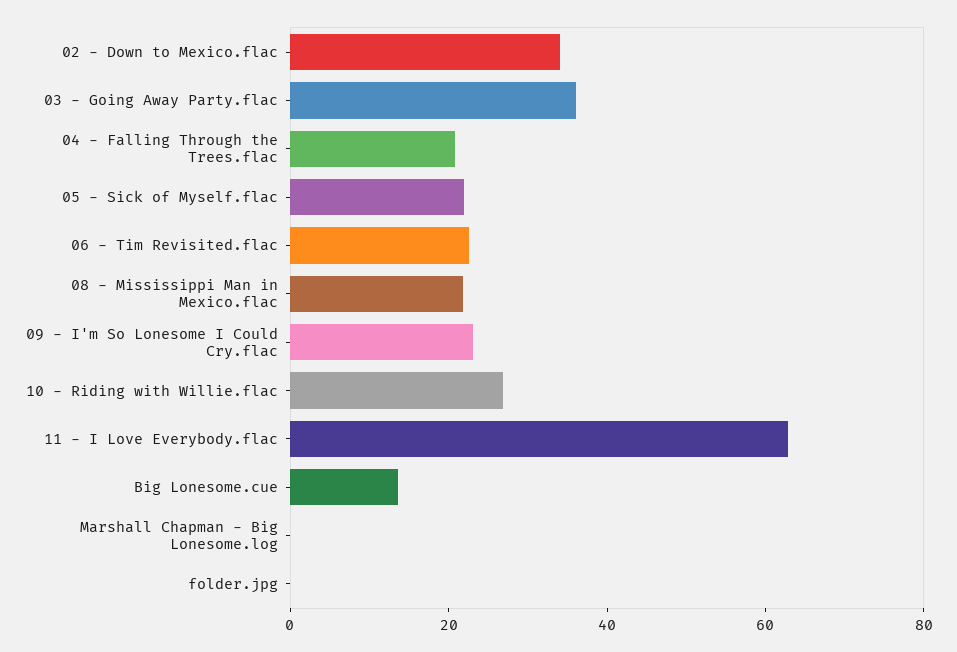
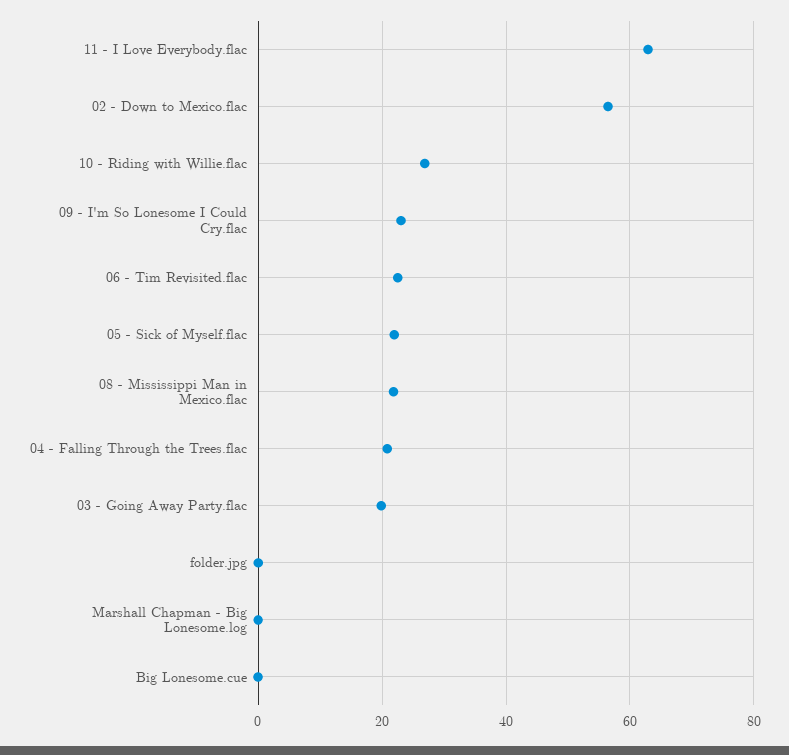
02 - Down to Mexico.flac: 35 -> 56
03 - Going Away Party.flac: 35 -> 20
Big Lonesome.cue: 15 -> 0

